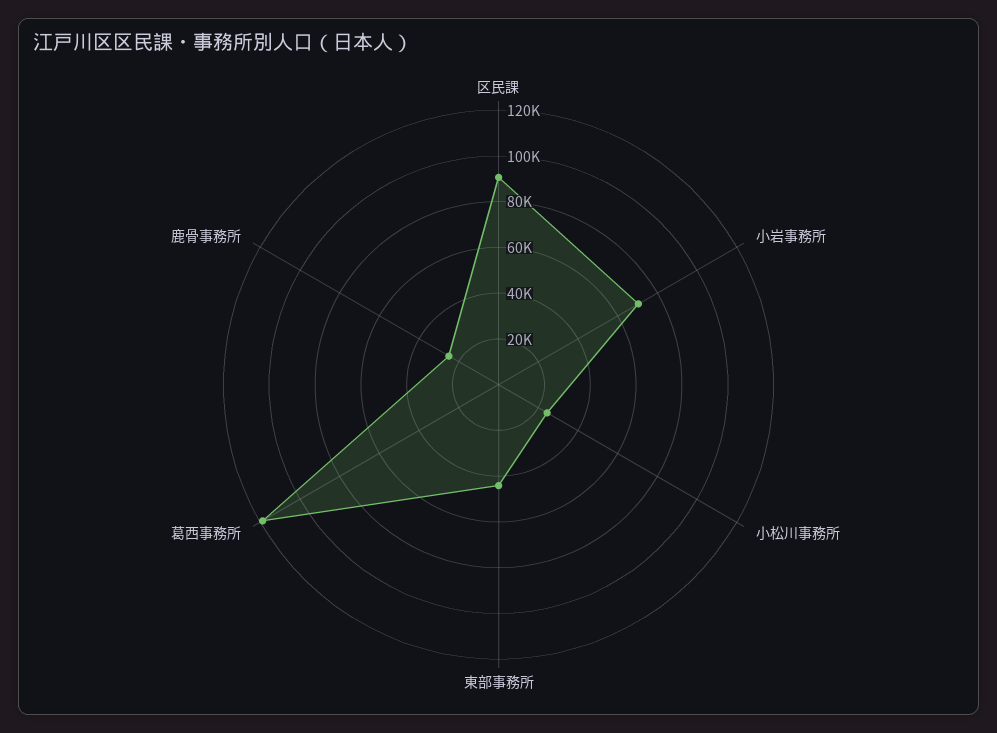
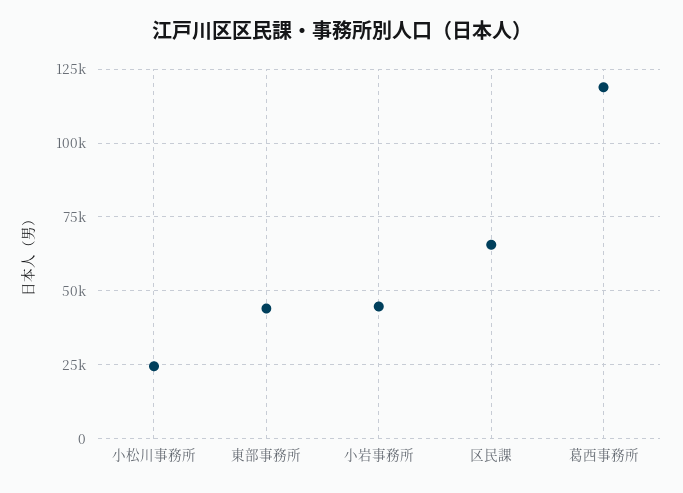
区民課: 90000 -> 65000
小岩事務所: 70000 -> 45000
鹿骨事務所: 25000 -> none

